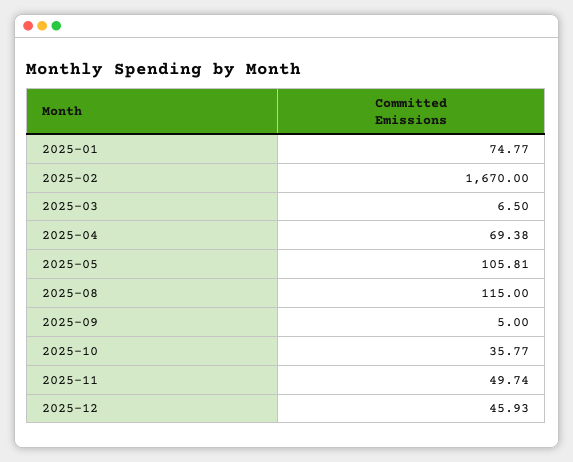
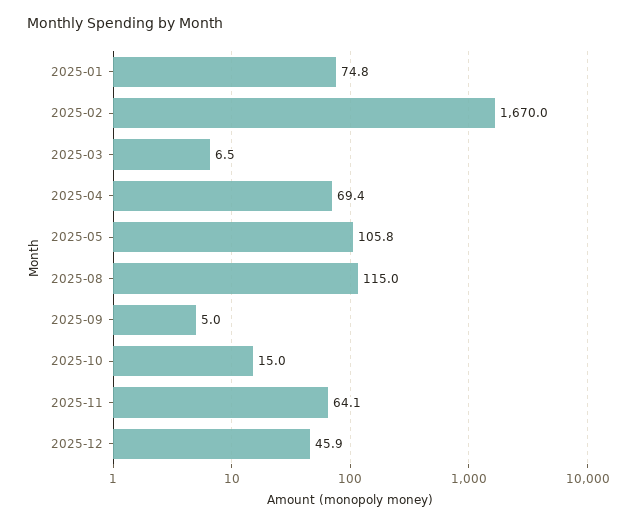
2025-10: 35.77 -> 15
2025-11: 49.74 -> 64.1

